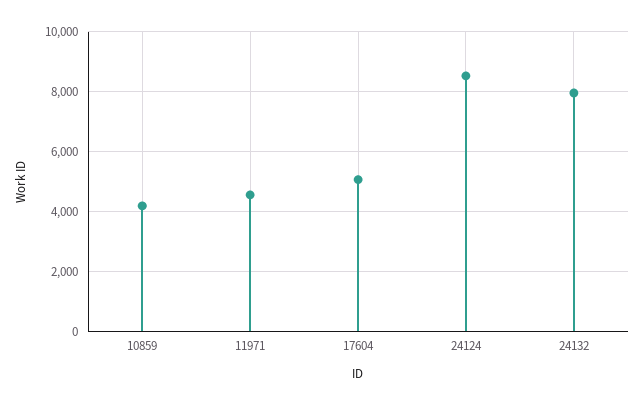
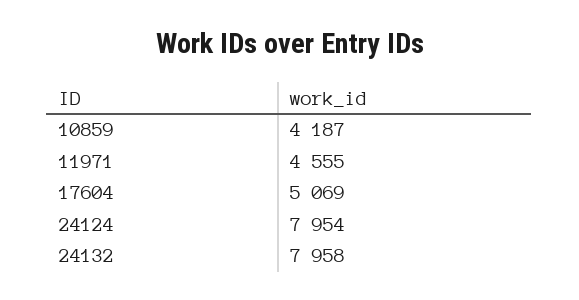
24124: 8500 -> 7954

